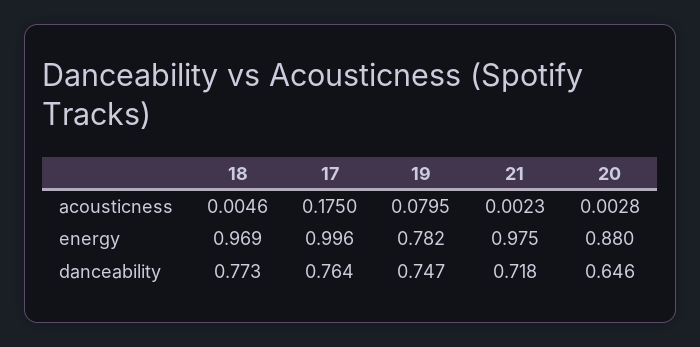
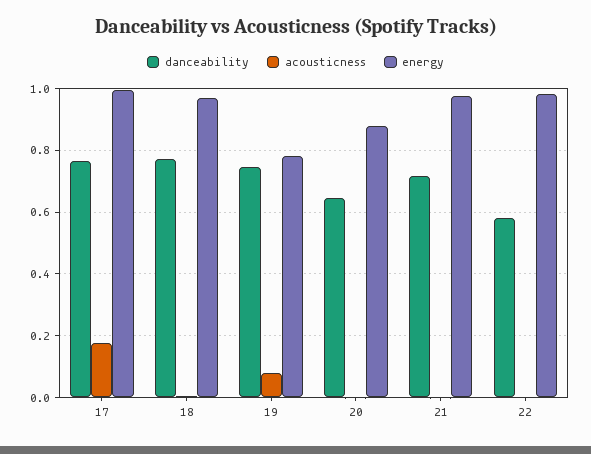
danceability, 22: none -> 0.58
acousticness, 22: none -> 0
energy, 22: none -> 0.98

